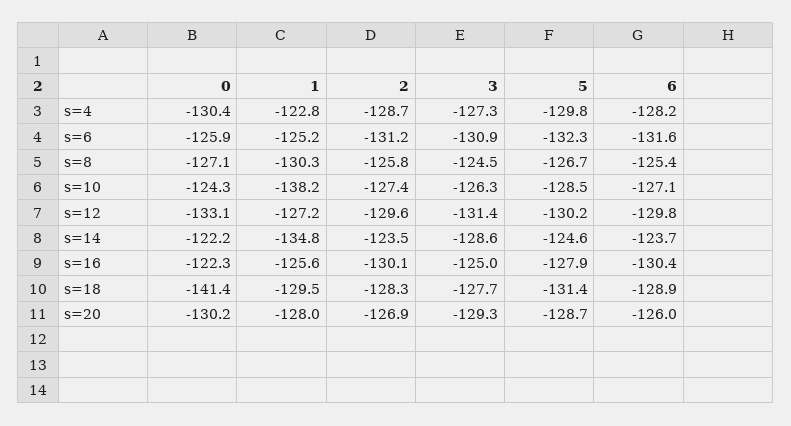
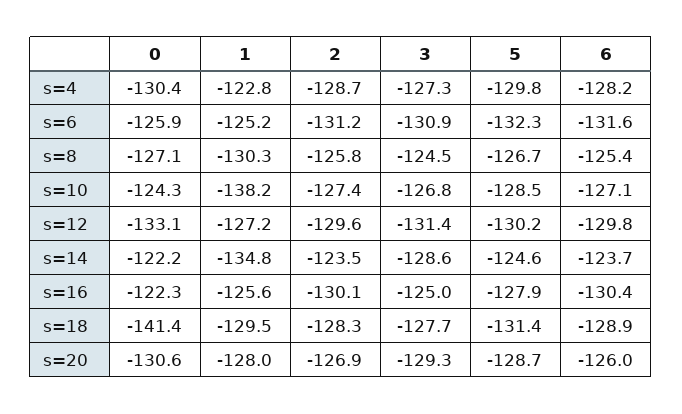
3, s=10: -126.3 -> -126.8
0, s=20: -130.2 -> -130.6

